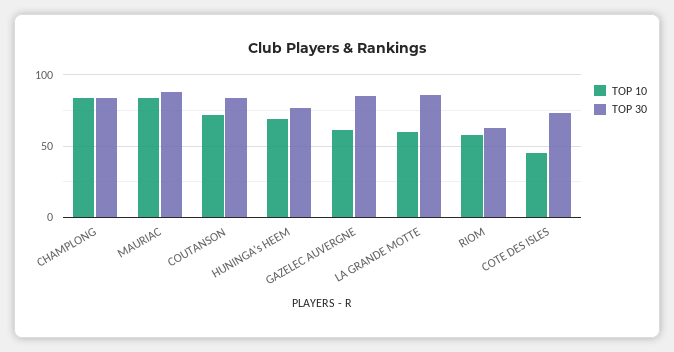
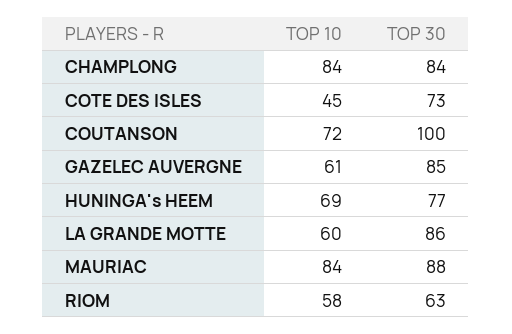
TOP 30, COUTANSON: 85 -> 100

